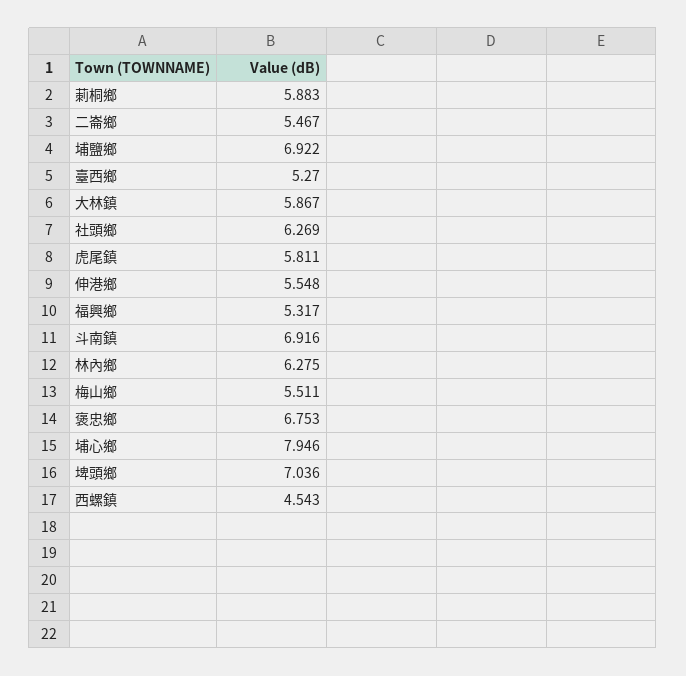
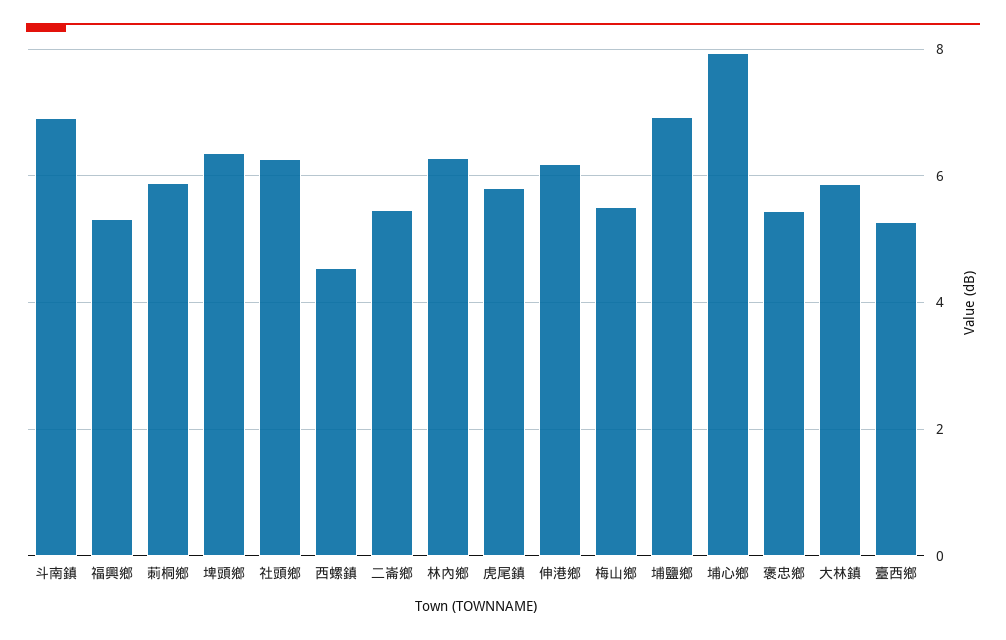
伸港鄉: 5.548 -> 6.2
褒忠鄉: 6.753 -> 5.4
埤頭鄉: 7.036 -> 6.4

